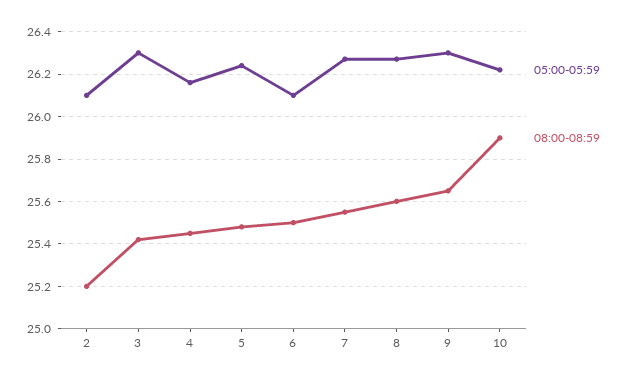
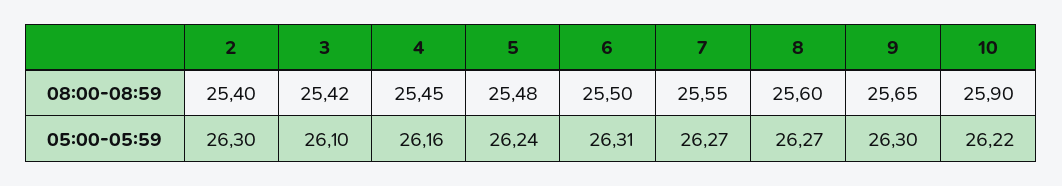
05:00-05:59, 2: 26.1 -> 26.3
08:00-08:59, 2: 25.2 -> 25.4
05:00-05:59, 3: 26.3 -> 26.1
05:00-05:59, 6: 26.1 -> 26.31

